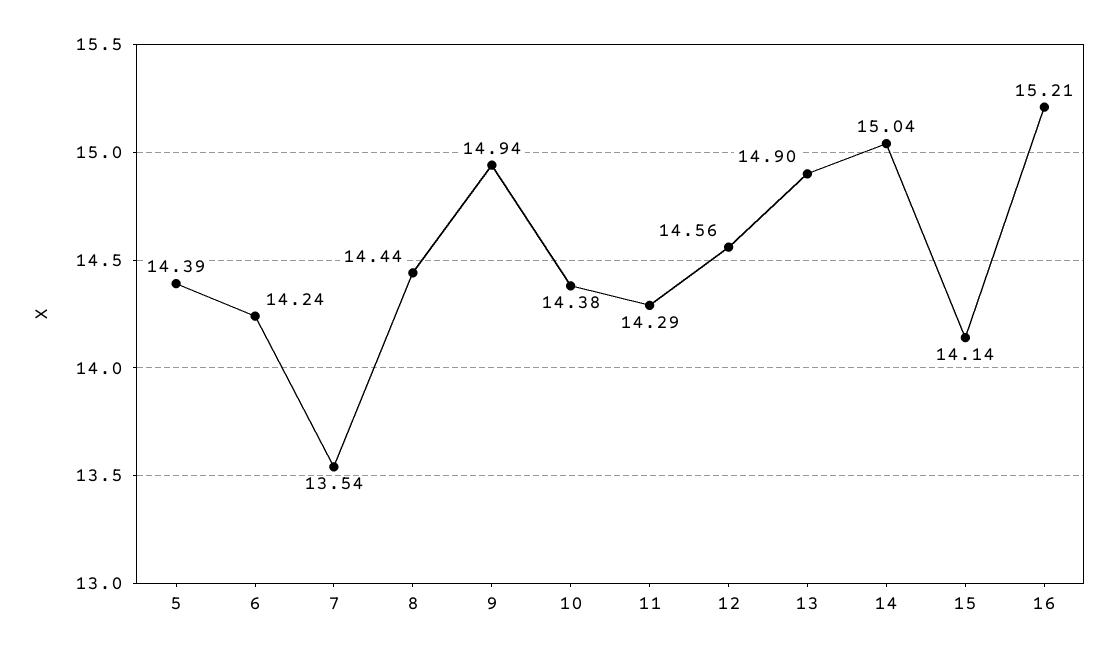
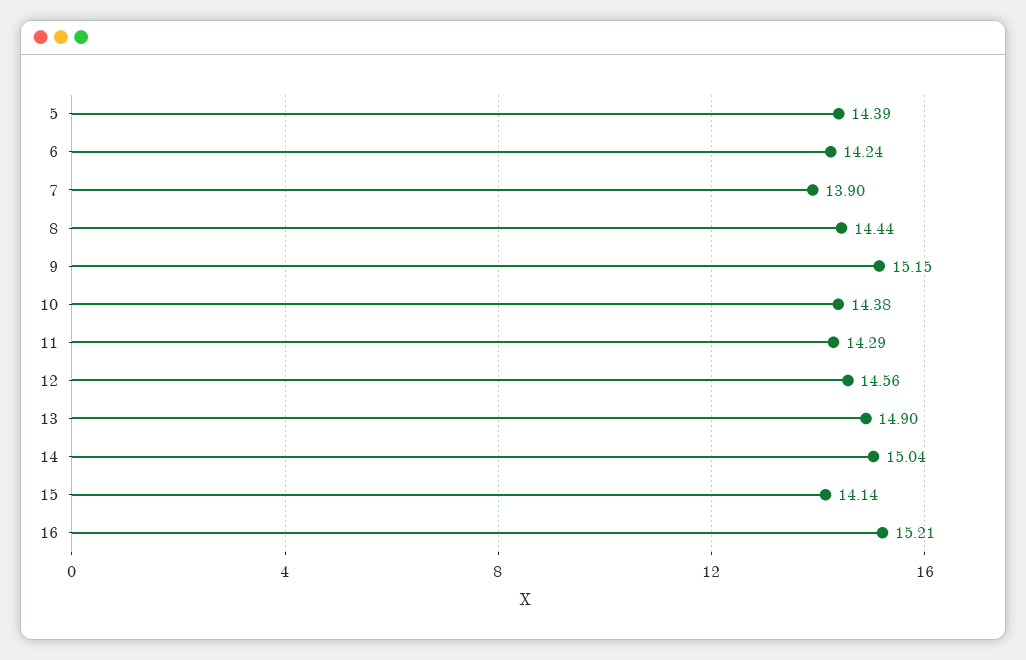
7: 13.54 -> 13.9
9: 14.94 -> 15.15

